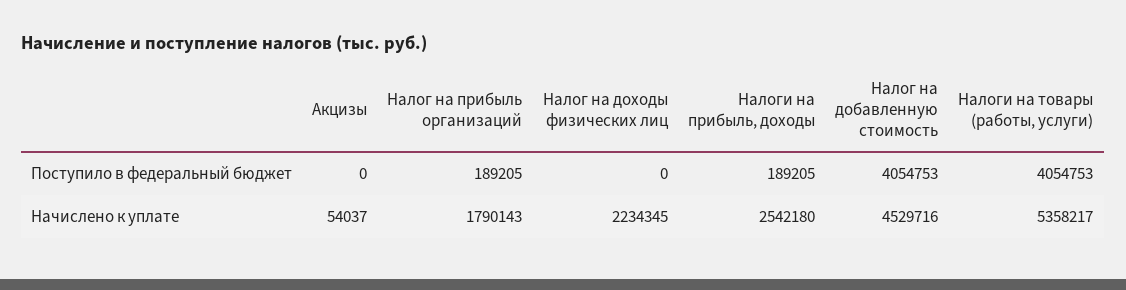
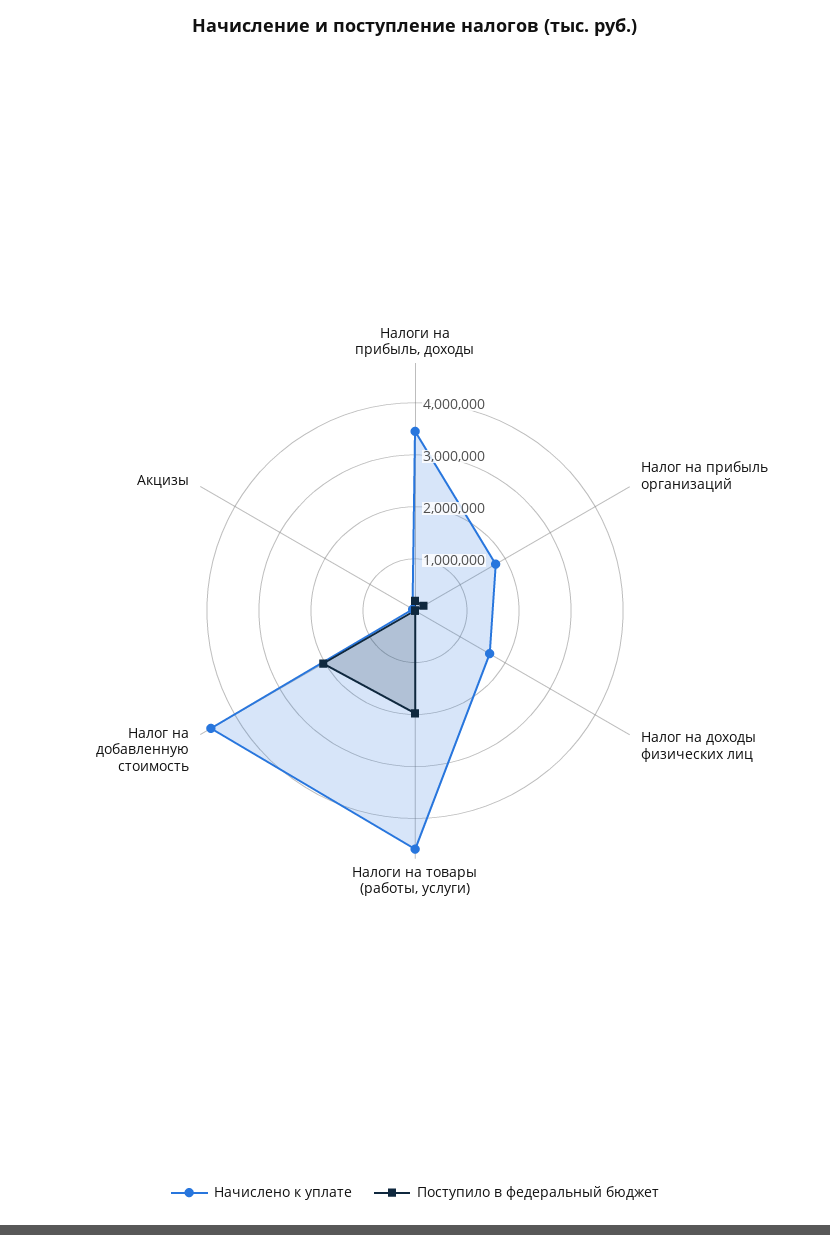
Поступило в федеральный бюджет, Налог на добавленную стоимость: 4054753 -> 2000000
Поступило в федеральный бюджет, Налоги на товары (работы, услуги): 4054753 -> 2000000
Начислено к уплате, Налог на доходы физических лиц: 2234345 -> 1600000
Начислено к уплате, Налоги на прибыль, доходы: 2542180 -> 3400000
Начислено к уплате, Налоги на товары (работы, услуги): 5358217 -> 4600000

